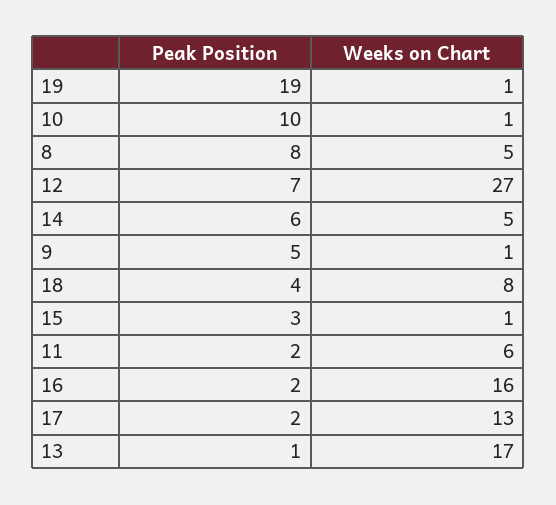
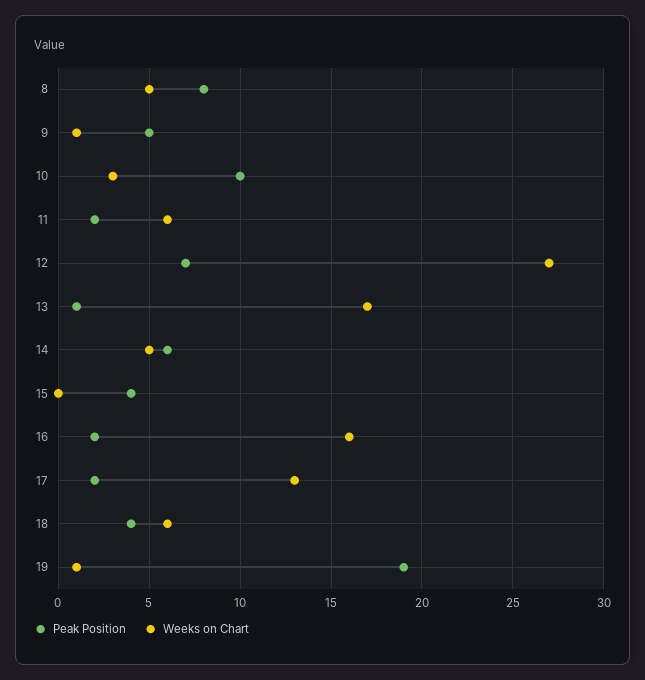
Weeks on Chart, 10: 1 -> 3
Weeks on Chart, 18: 8 -> 6
Peak Position, 15: 3 -> 4
Weeks on Chart, 15: 1 -> 0

